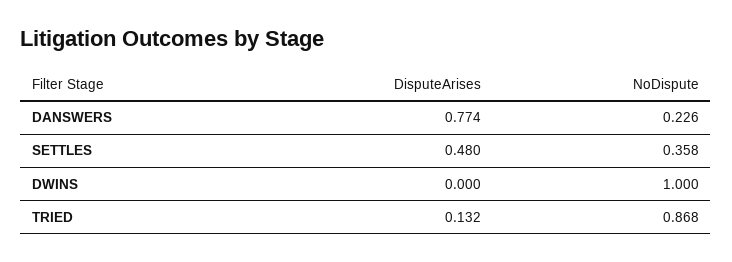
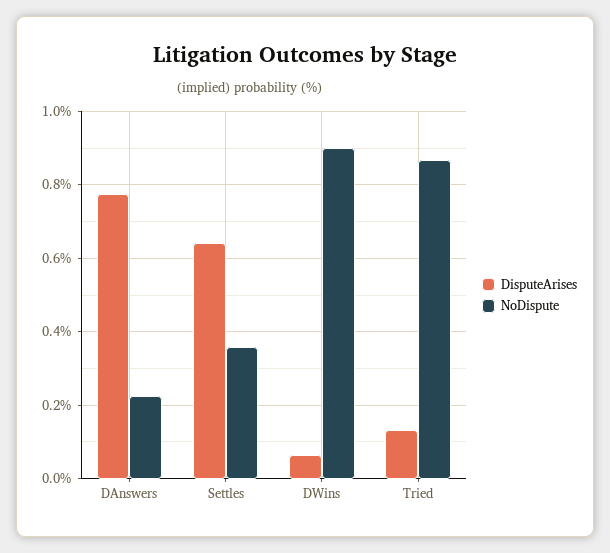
DisputeArises, SETTLES: 0.48 -> 0.64
DisputeArises, DWINS: 0 -> 0.06
NoDispute, DWINS: 1 -> 0.9

